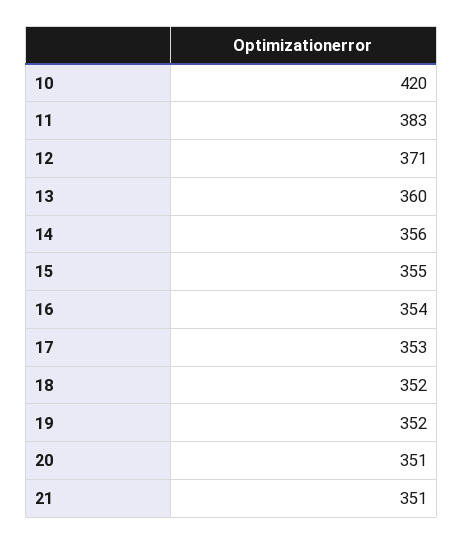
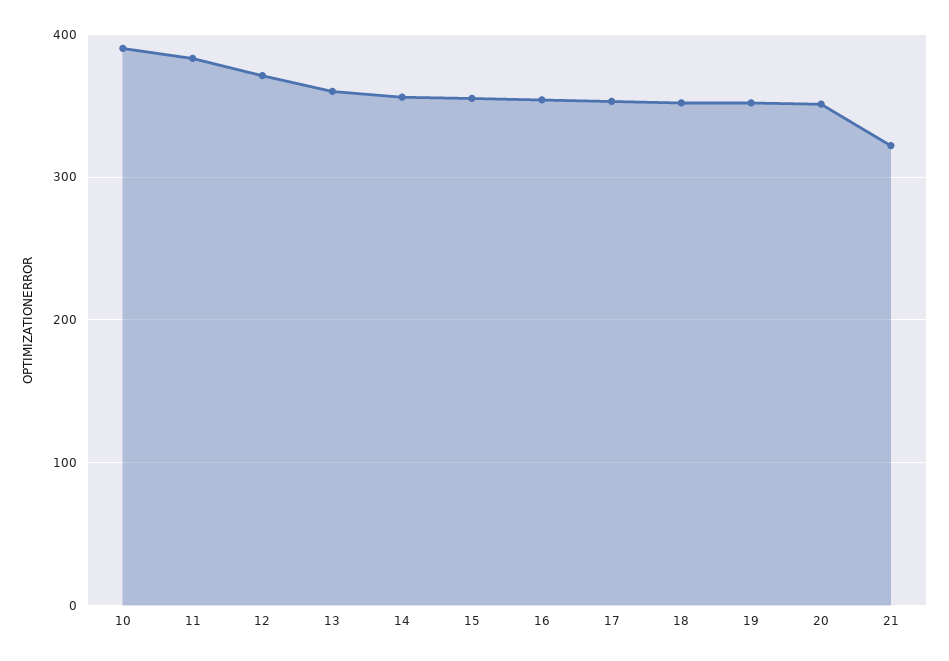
10: 420 -> 390
21: 351 -> 320

